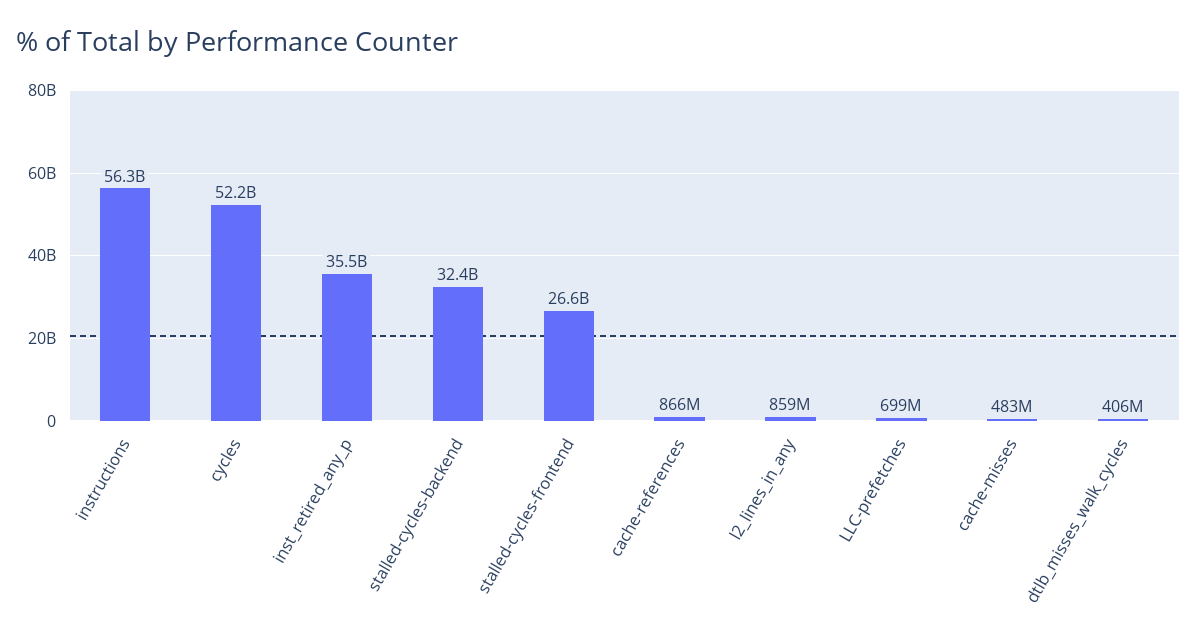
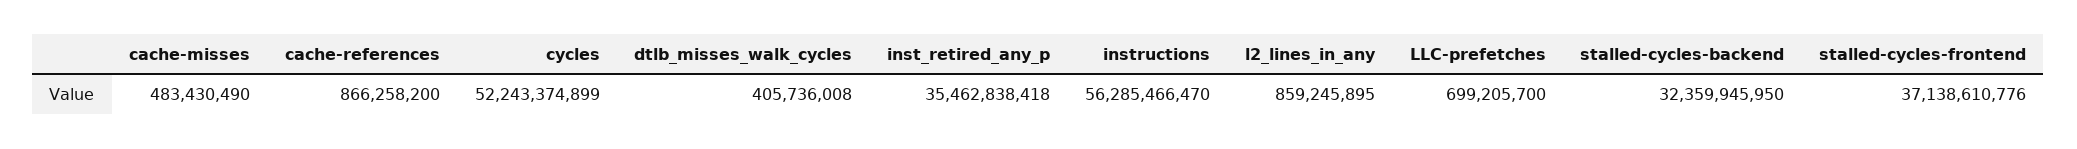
stalled-cycles-frontend: 26600000000 -> 37138610776

